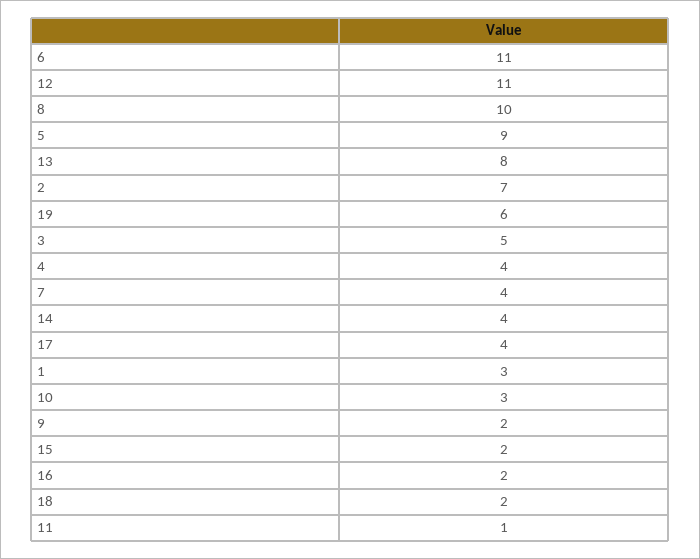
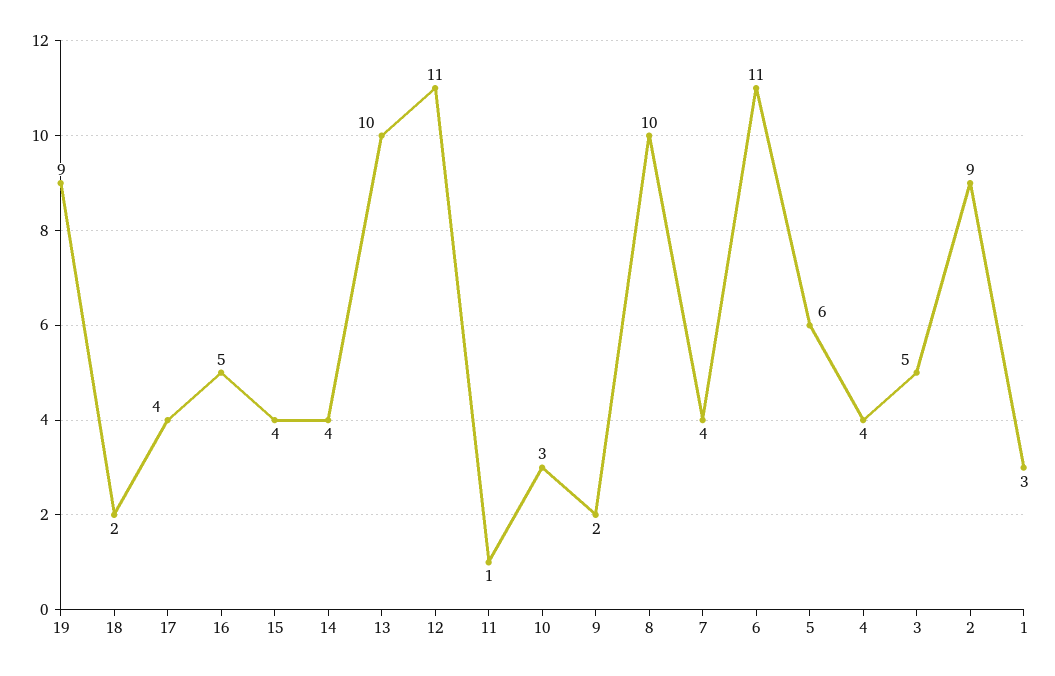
5: 9 -> 6
13: 8 -> 10
2: 7 -> 9
19: 6 -> 9
15: 2 -> 4
16: 2 -> 5

